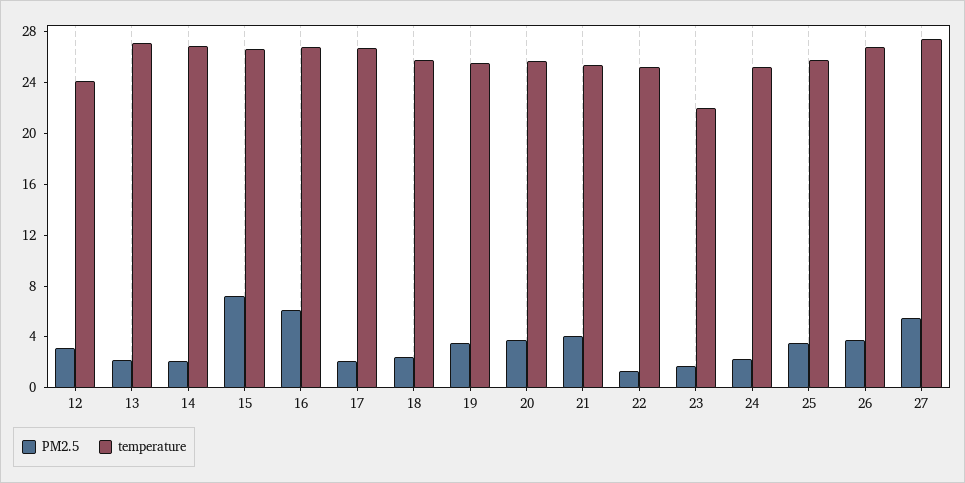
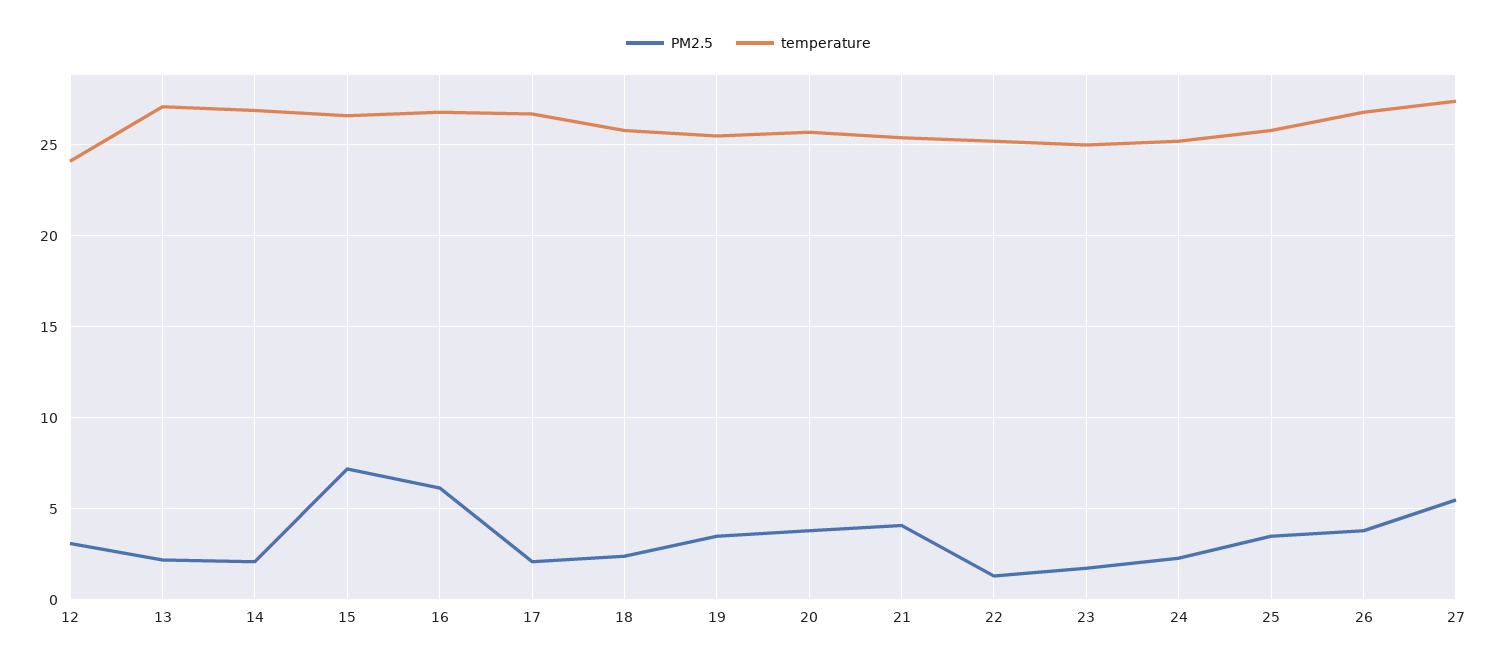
temperature, 23: 22 -> 25

